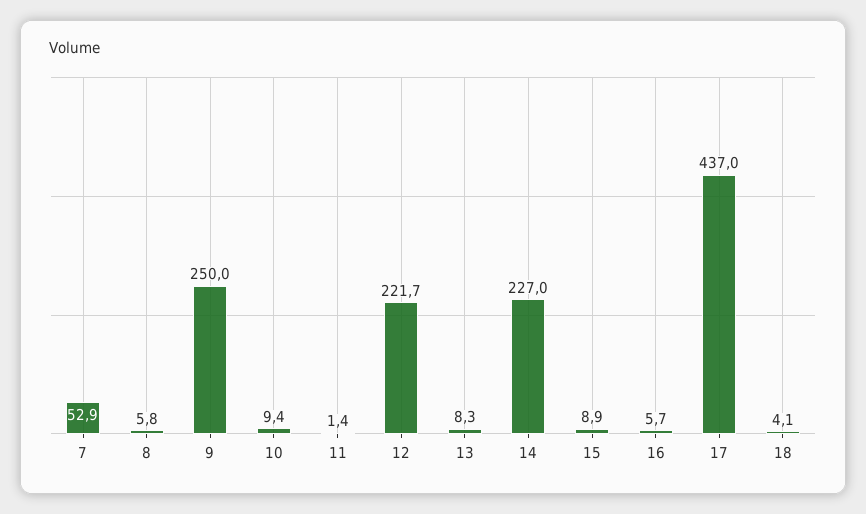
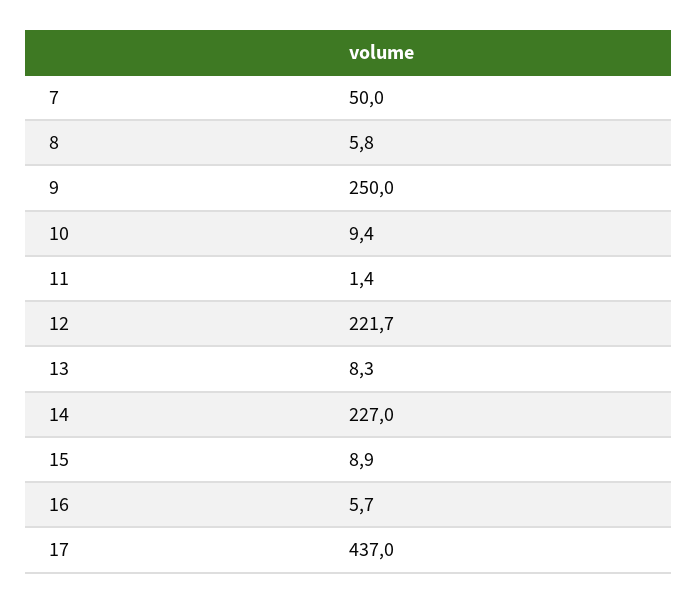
7: 52.9 -> 50
18: 4.1 -> none

